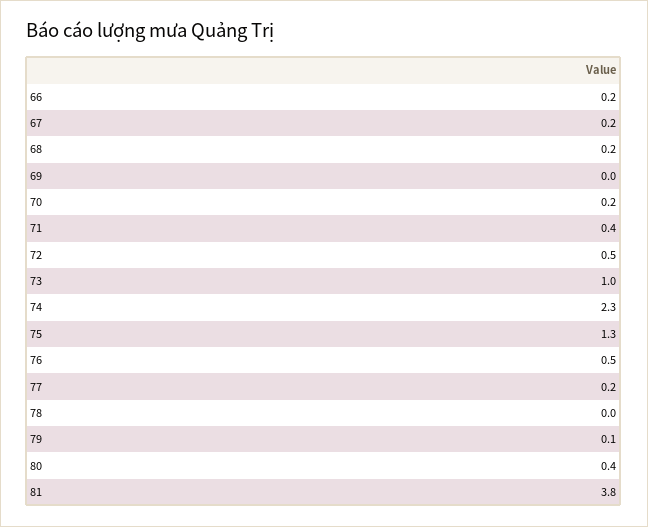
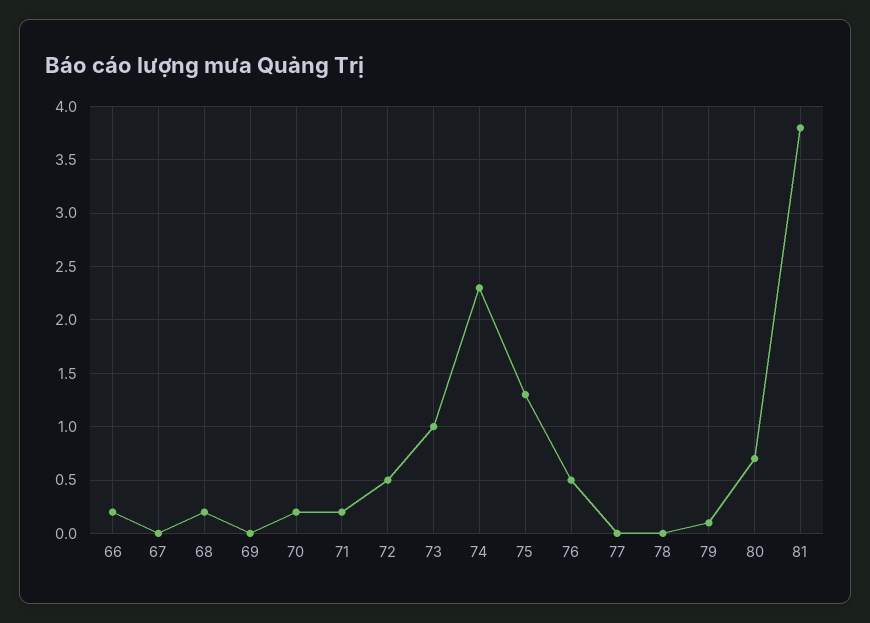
67: 0.2 -> 0
71: 0.4 -> 0.2
77: 0.2 -> 0
80: 0.4 -> 0.7

